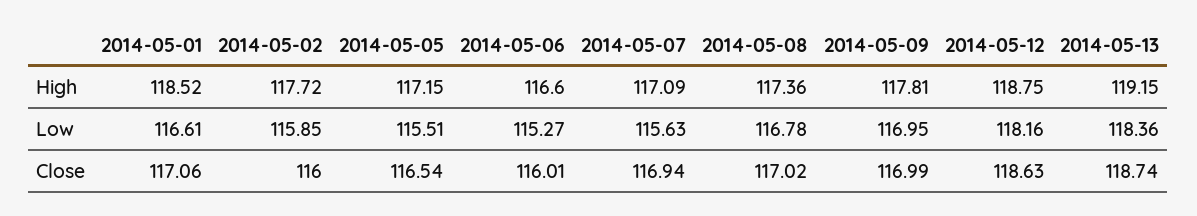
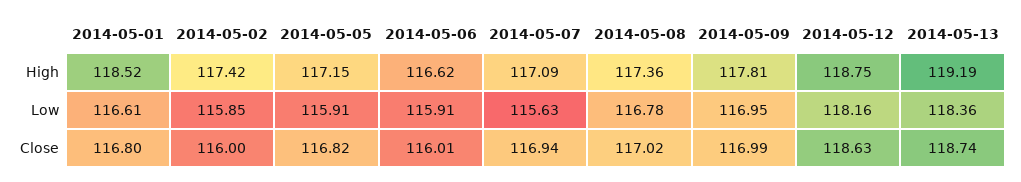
2014-05-02, High: 117.72 -> 117.42
2014-05-06, High: 116.6 -> 116.62
2014-05-13, High: 119.15 -> 119.19
2014-05-05, Low: 115.51 -> 115.91
2014-05-06, Low: 115.27 -> 115.91
2014-05-01, Close: 117.06 -> 116.8
2014-05-05, Close: 116.54 -> 116.82

